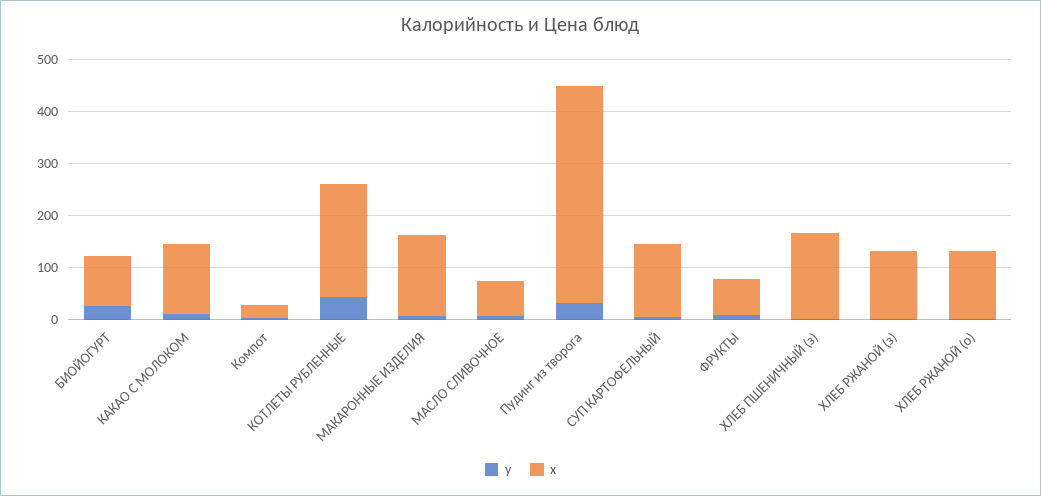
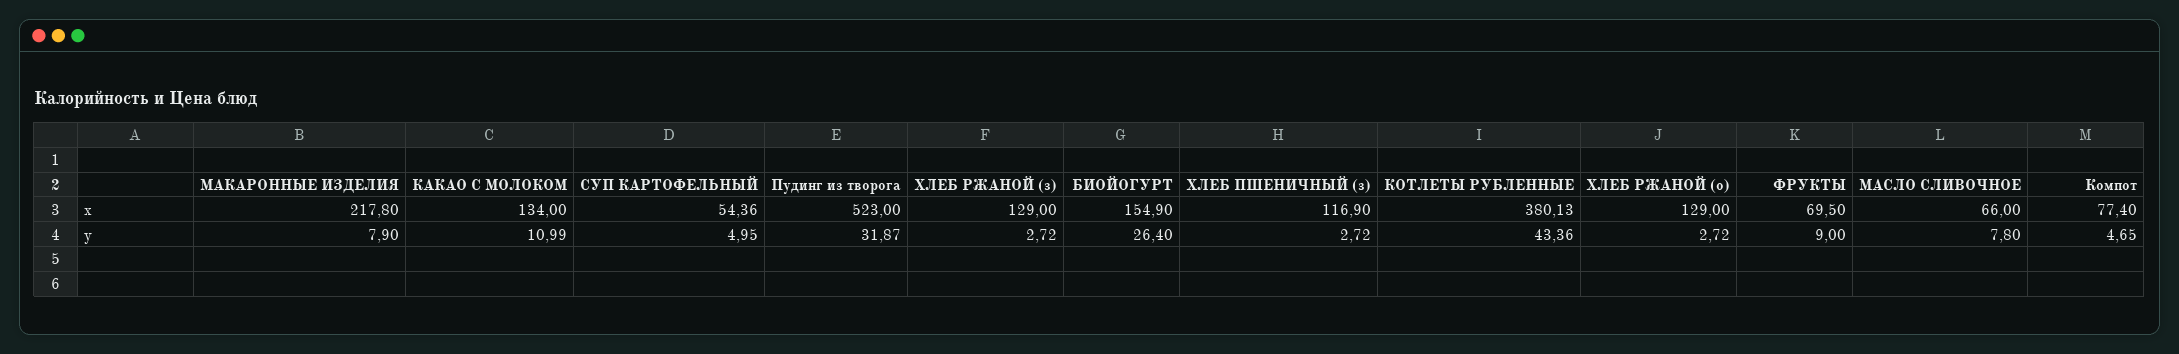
x, БИОЙОГУРТ: 100 -> 154.9
x, Компот: 20 -> 77.4
x, КОТЛЕТЫ РУБЛЕННЫЕ: 220 -> 380.13
x, МАКАРОННЫЕ ИЗДЕЛИЯ: 160 -> 217.8
x, Пудинг из творога: 420 -> 523
x, СУП КАРТОФЕЛЬНЫЙ: 140 -> 54.36
x, ХЛЕБ ПШЕНИЧНЫЙ (з): 160 -> 116.9

